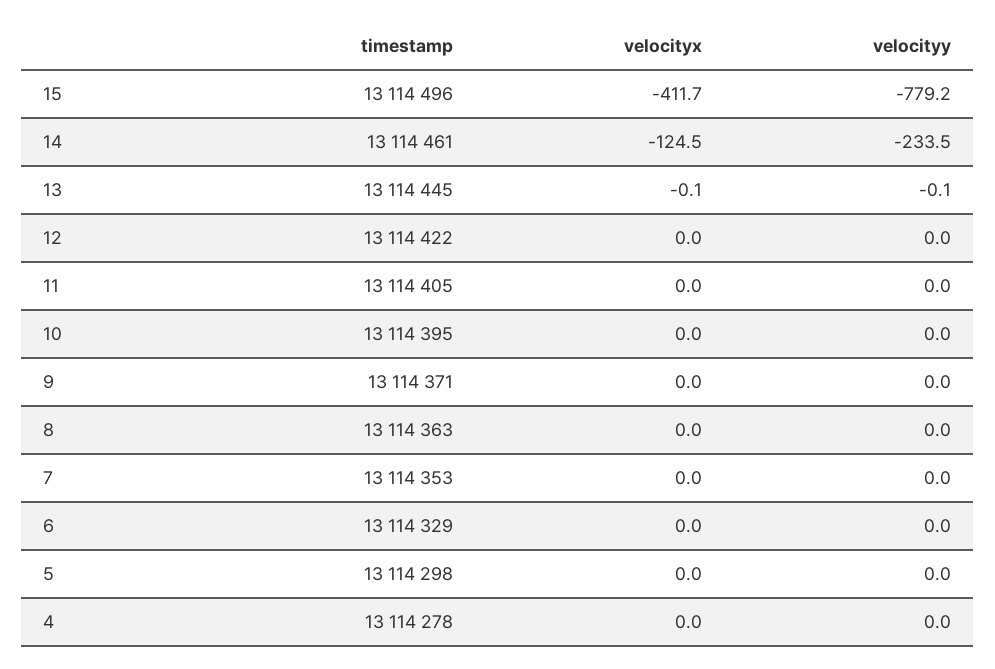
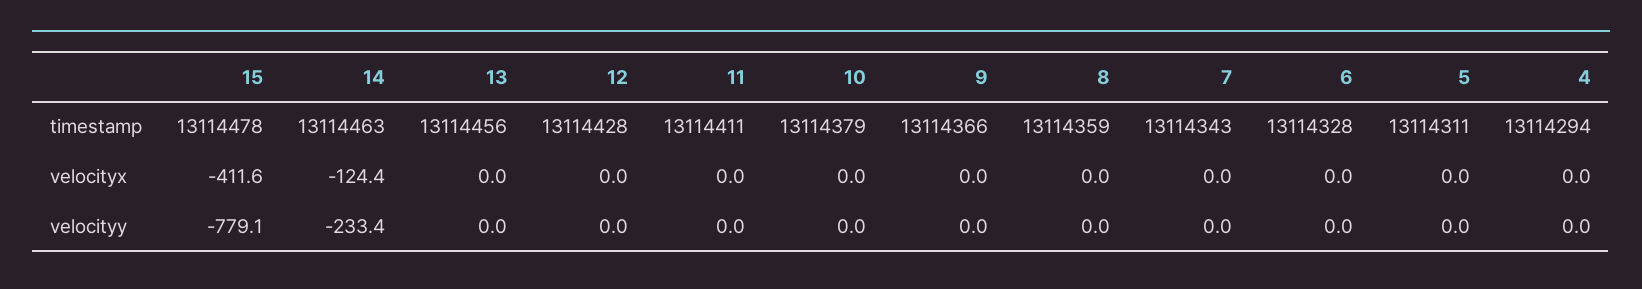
timestamp, 15: 13114496 -> 13114478
velocityx, 15: -411.7 -> -411.6
velocityy, 15: -779.2 -> -779.1
timestamp, 14: 13114461 -> 13114463
velocityx, 14: -124.5 -> -124.4
velocityy, 14: -233.5 -> -233.4
timestamp, 13: 13114445 -> 13114456
velocityx, 13: -0.1 -> 0
velocityy, 13: -0.1 -> 0
timestamp, 12: 13114422 -> 13114428
timestamp, 11: 13114405 -> 13114411
timestamp, 10: 13114395 -> 13114379
timestamp, 9: 13114371 -> 13114366
timestamp, 8: 13114363 -> 13114359
timestamp, 7: 13114353 -> 13114343
timestamp, 6: 13114329 -> 13114328
timestamp, 5: 13114298 -> 13114311
timestamp, 4: 13114278 -> 13114294

